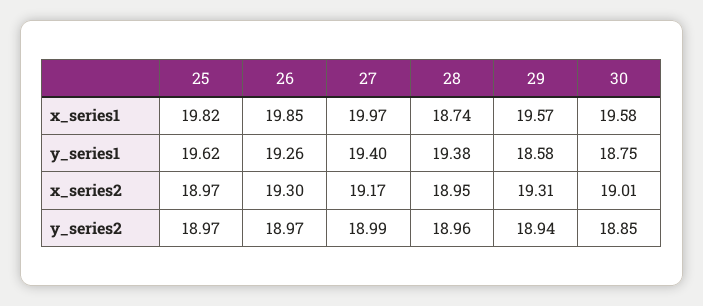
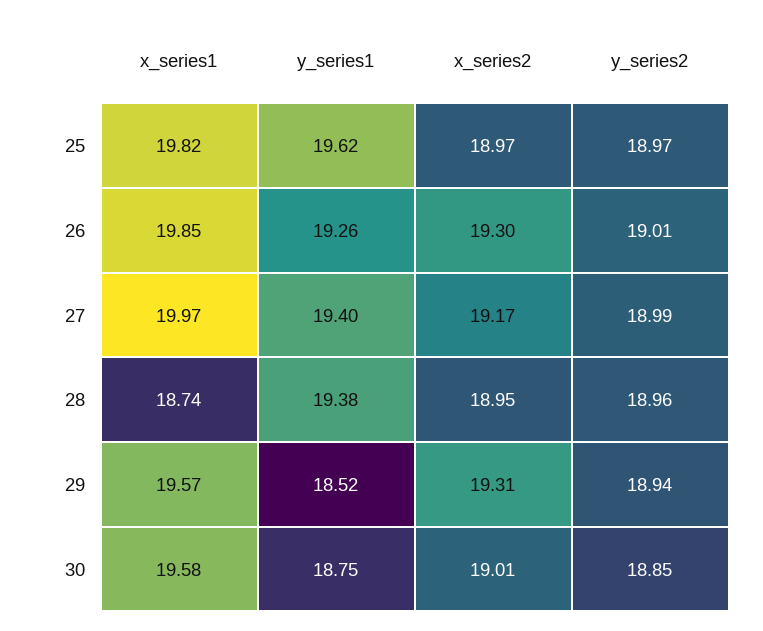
29, y_series1: 18.58 -> 18.52
26, y_series2: 18.97 -> 19.01

